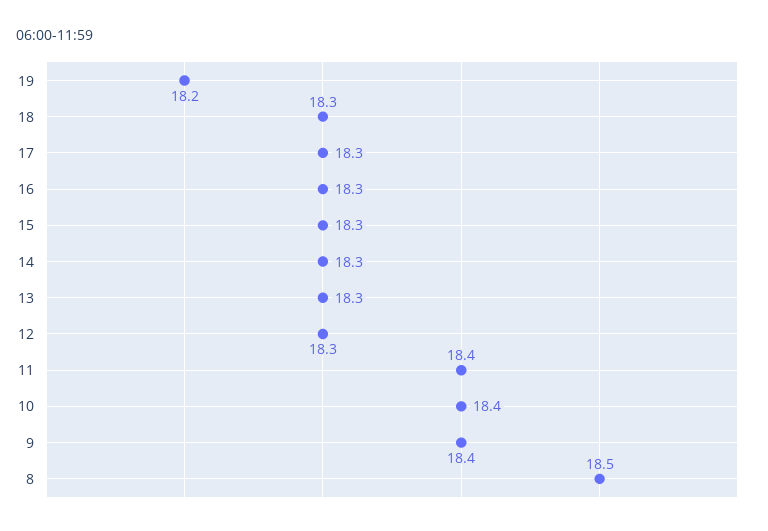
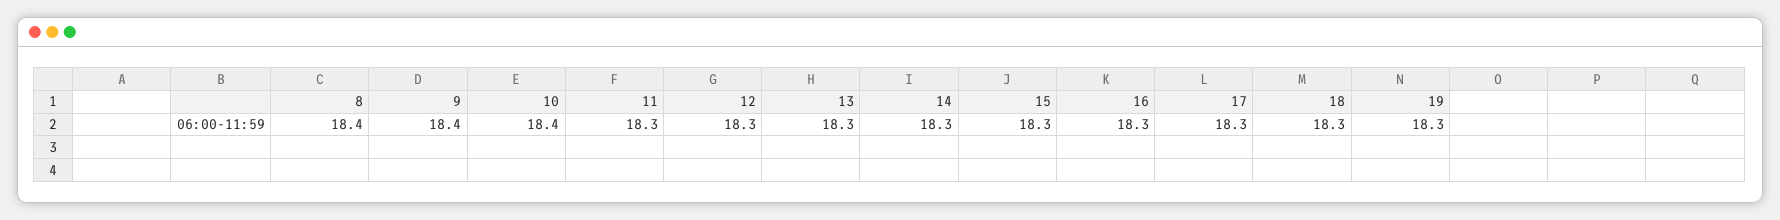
19: 18.2 -> 18.3
11: 18.4 -> 18.3
8: 18.5 -> 18.4

